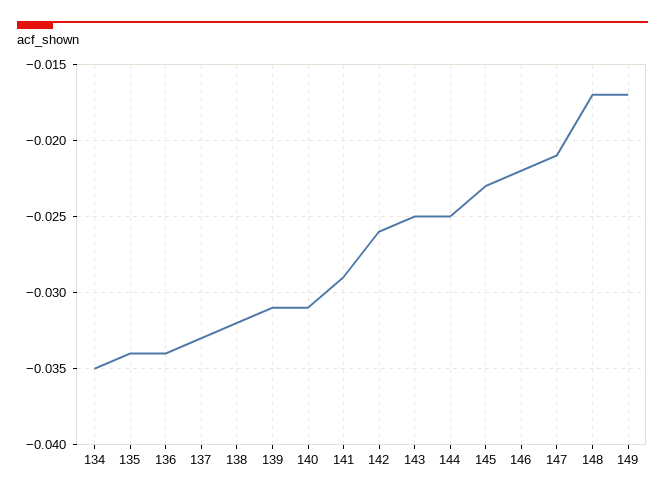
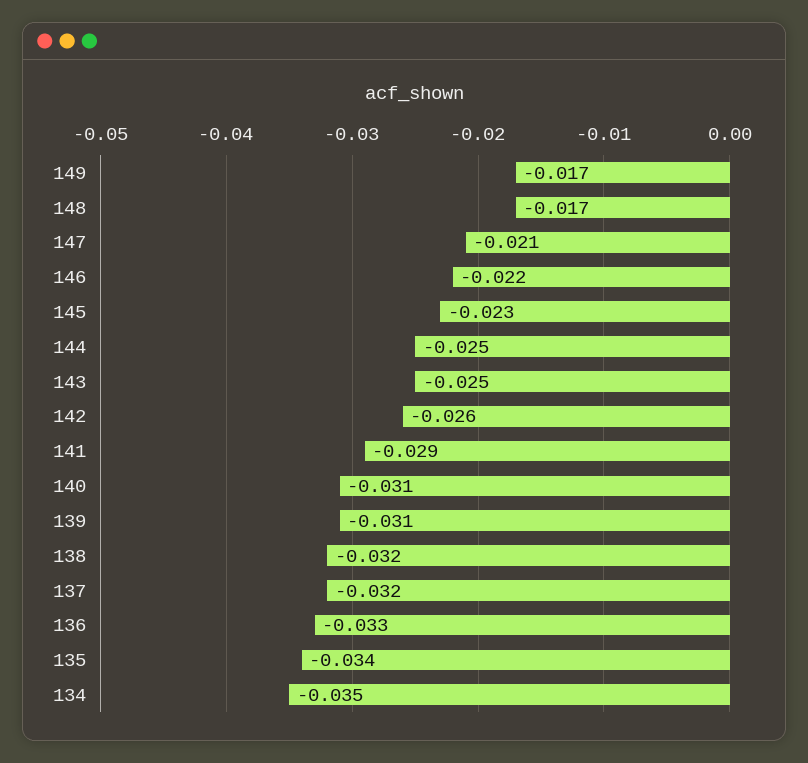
136: -0.034 -> -0.033
137: -0.033 -> -0.032

